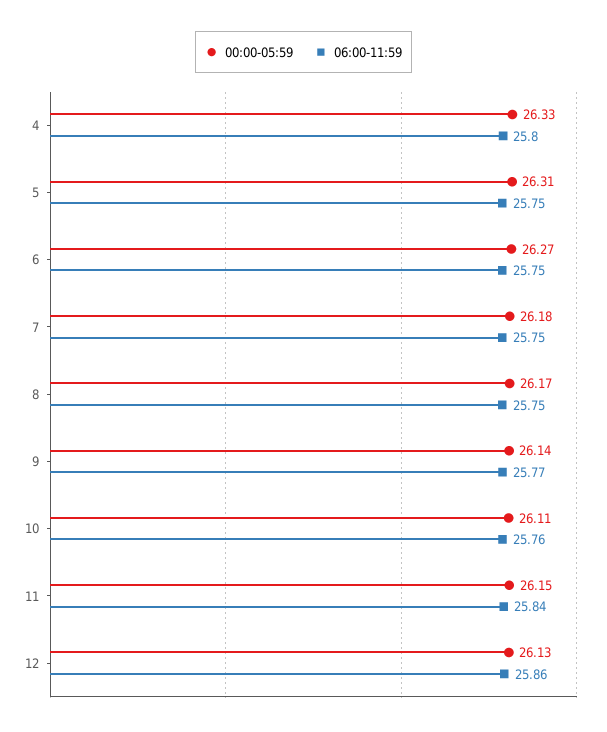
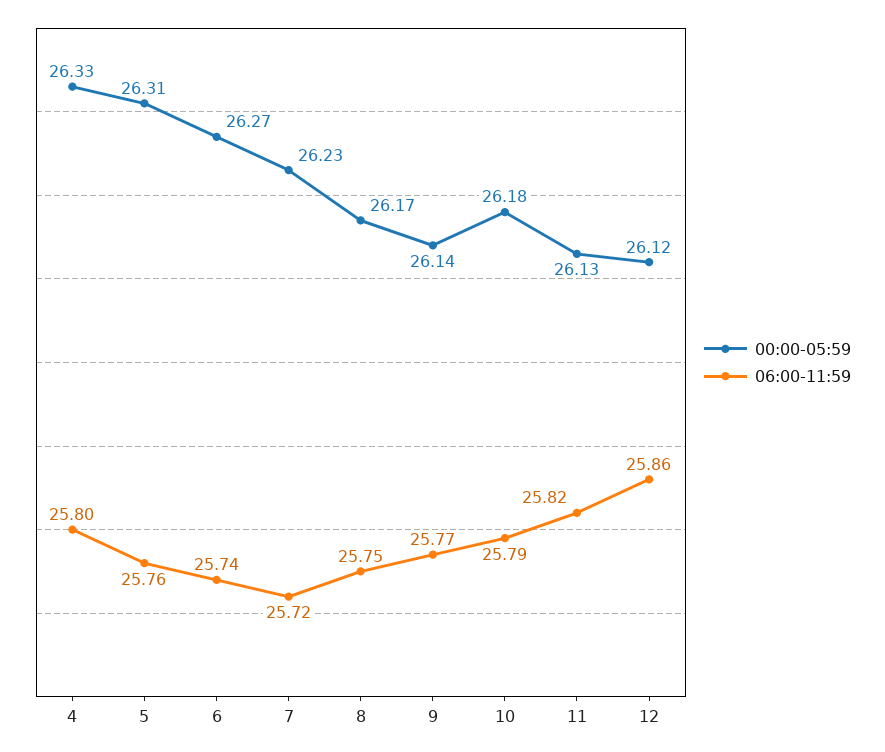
06:00-11:59, 5: 25.75 -> 25.76
06:00-11:59, 6: 25.75 -> 25.74
00:00-05:59, 7: 26.18 -> 26.23
06:00-11:59, 7: 25.75 -> 25.72
00:00-05:59, 10: 26.11 -> 26.18
06:00-11:59, 10: 25.76 -> 25.79
00:00-05:59, 11: 26.15 -> 26.13
06:00-11:59, 11: 25.84 -> 25.82
00:00-05:59, 12: 26.13 -> 26.12

